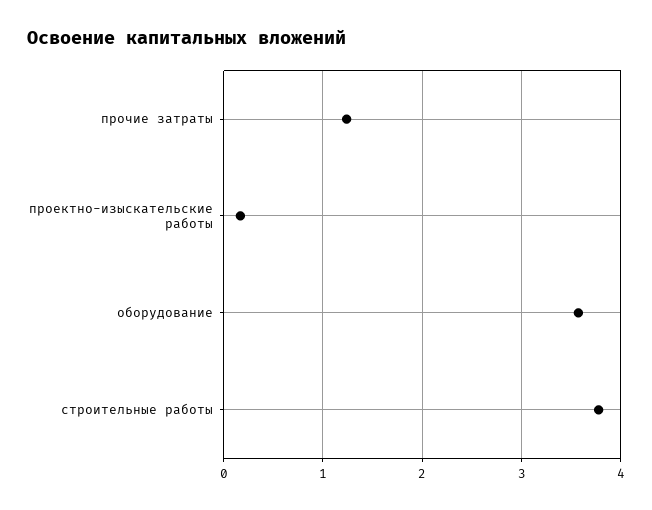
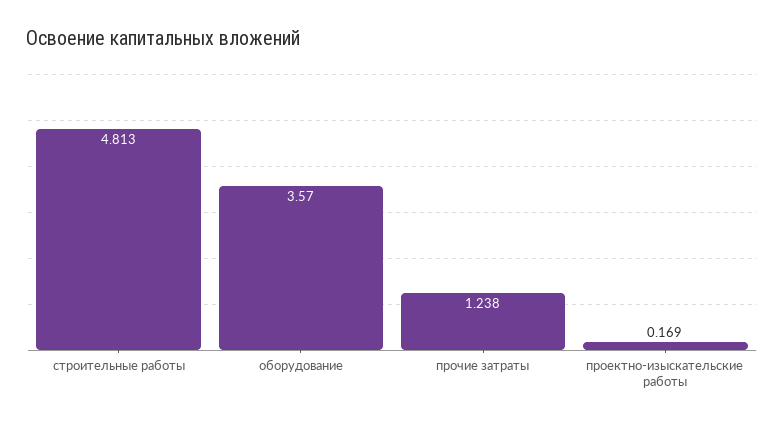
строительные работы: 3.8 -> 4.813

